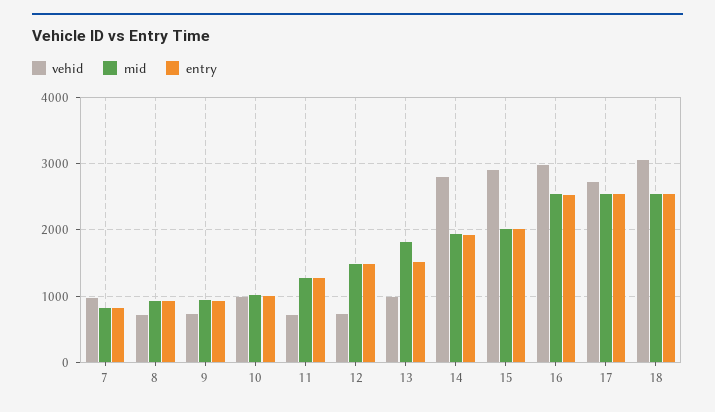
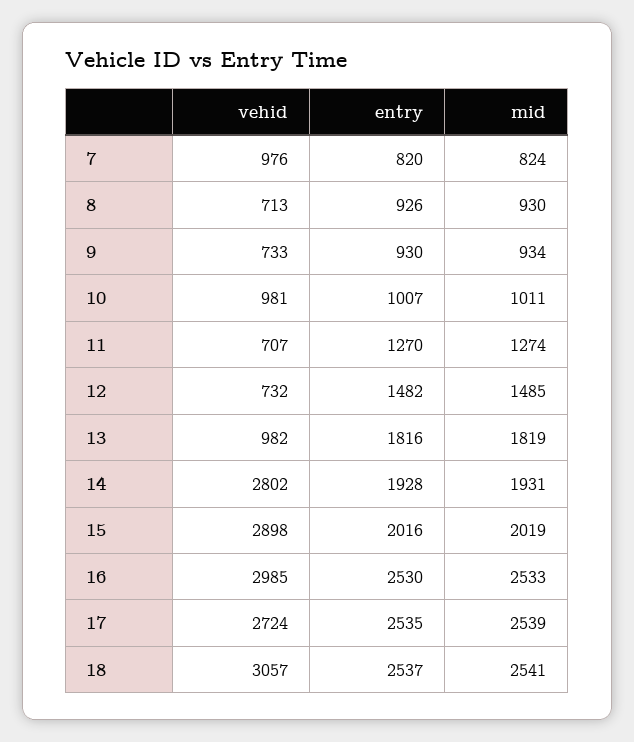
entry, 13: 1500 -> 1816

